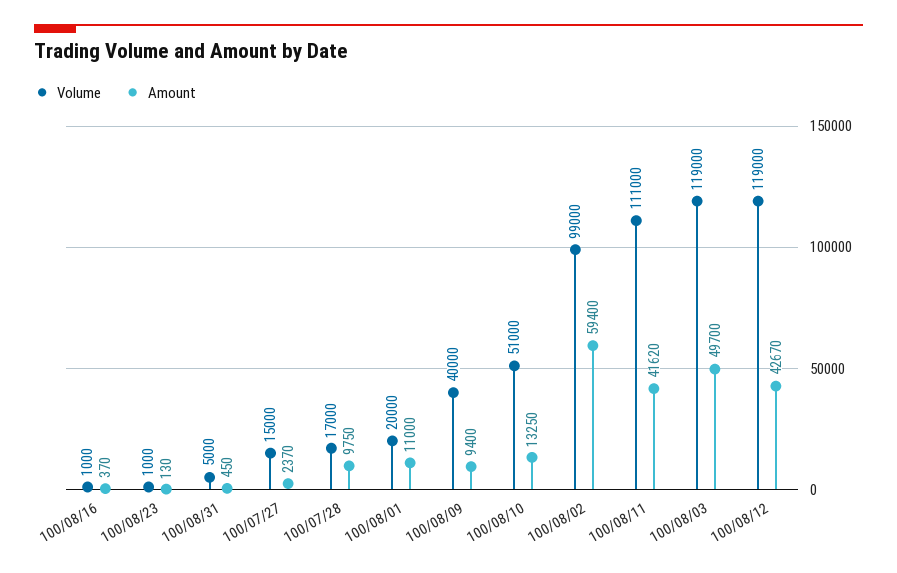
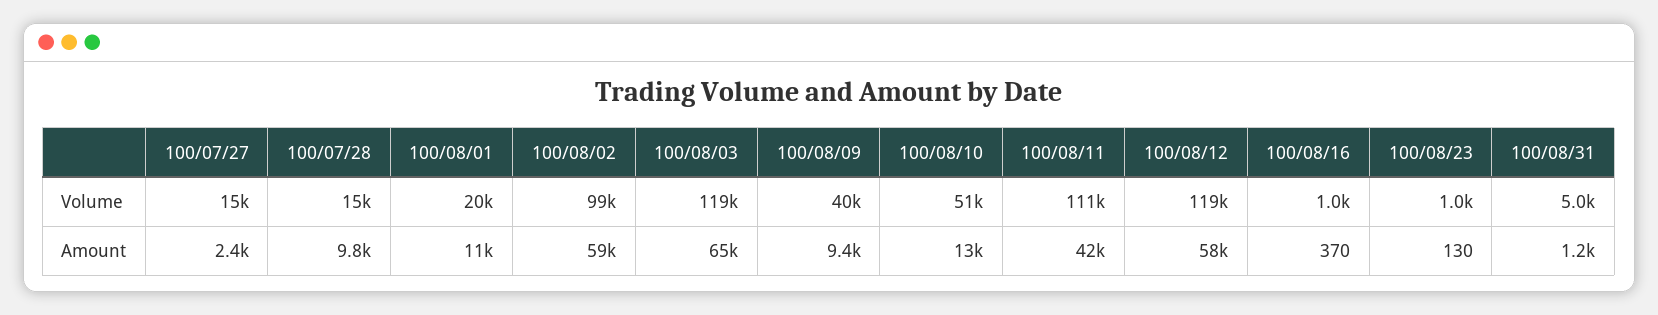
Amount, 100/08/31: 450 -> 1200
Volume, 100/07/28: 17000 -> 15000
Amount, 100/08/03: 49700 -> 65000
Amount, 100/08/12: 42670 -> 58000

